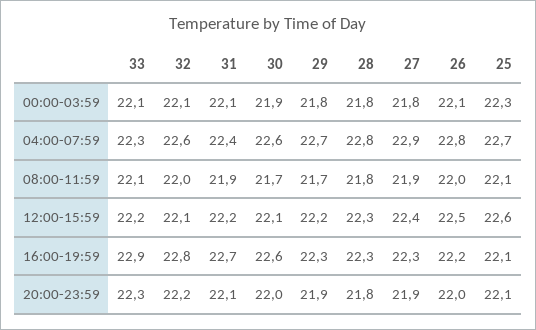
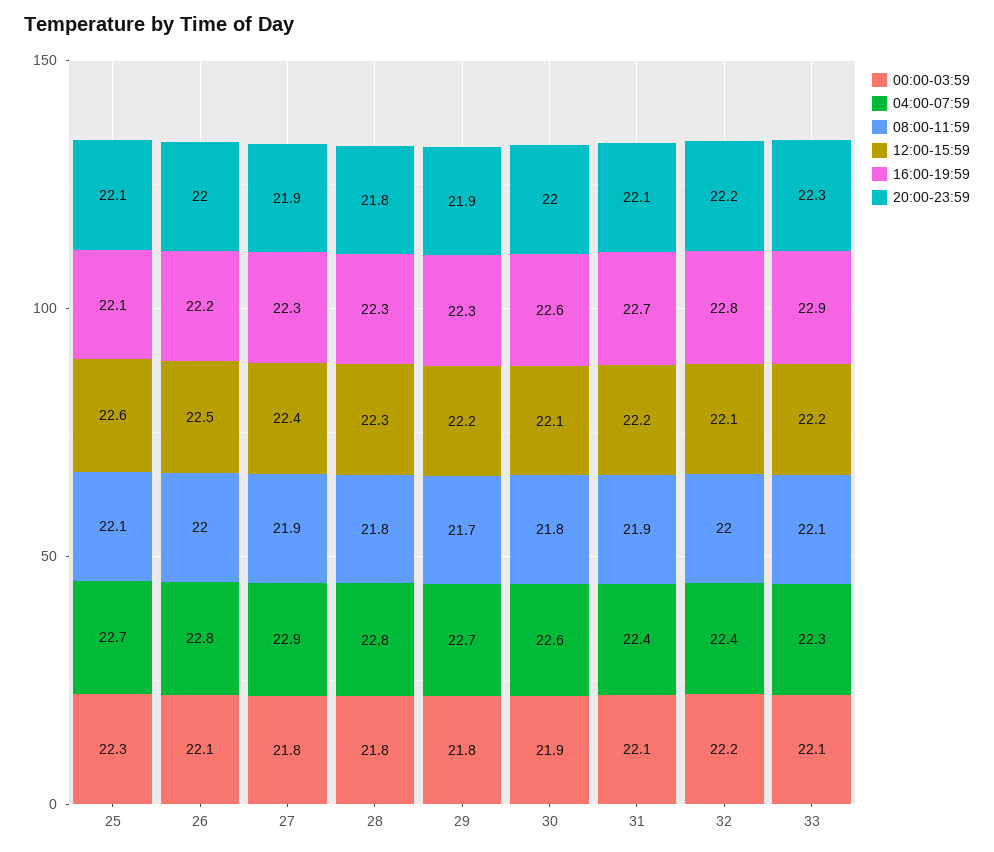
00:00-03:59, 32: 22.1 -> 22.2
04:00-07:59, 32: 22.6 -> 22.4
08:00-11:59, 30: 21.7 -> 21.8

